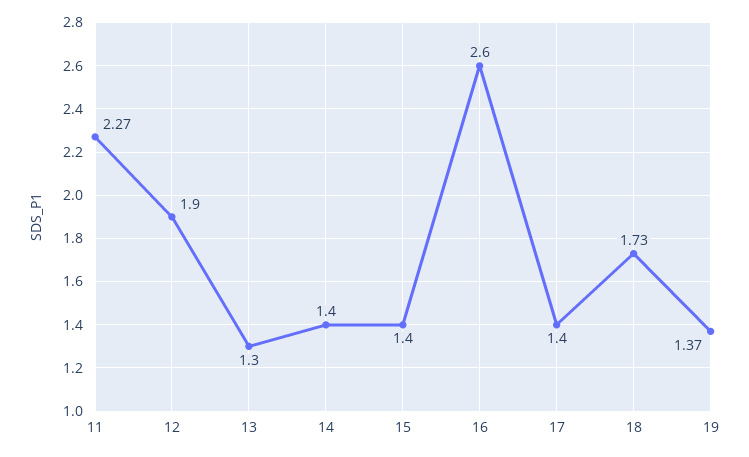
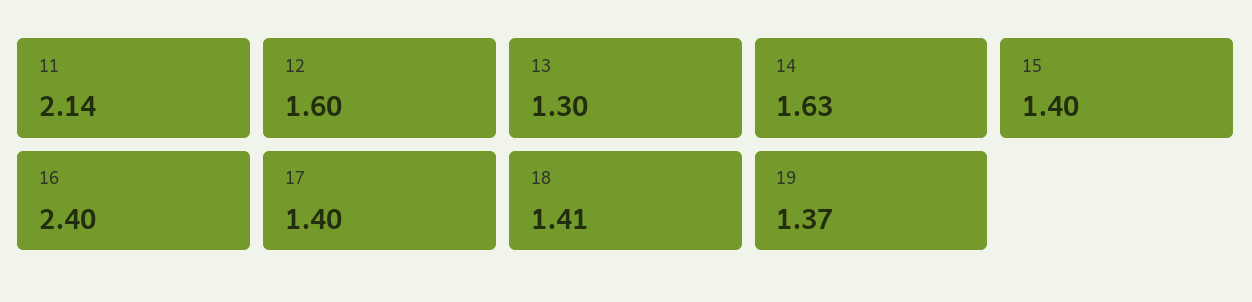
11: 2.27 -> 2.14
12: 1.9 -> 1.6
14: 1.4 -> 1.63
16: 2.6 -> 2.4
18: 1.73 -> 1.41

